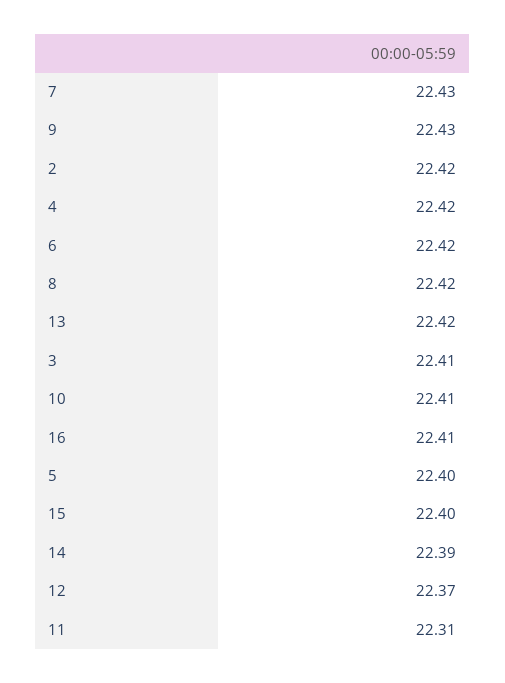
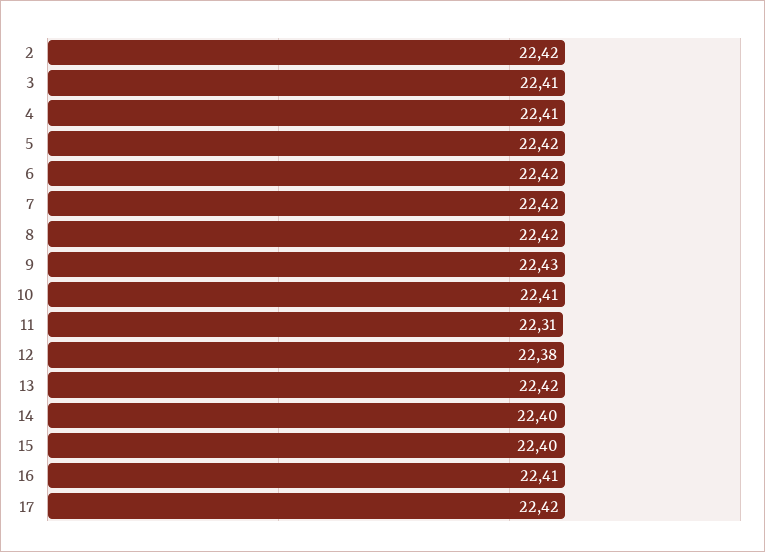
7: 22.43 -> 22.42
4: 22.42 -> 22.41
5: 22.4 -> 22.42
14: 22.39 -> 22.4
12: 22.37 -> 22.38
17: none -> 22.42

